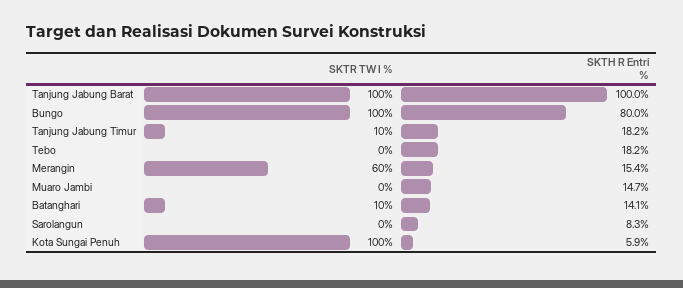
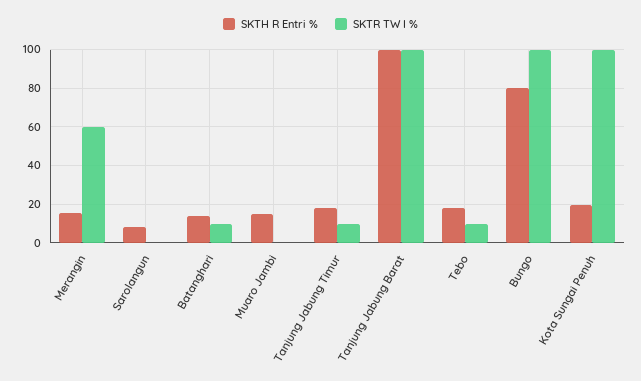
SKTR TW I %, Tebo: 0 -> 10
SKTH R Entri %, Kota Sungai Penuh: 5.9 -> 20

